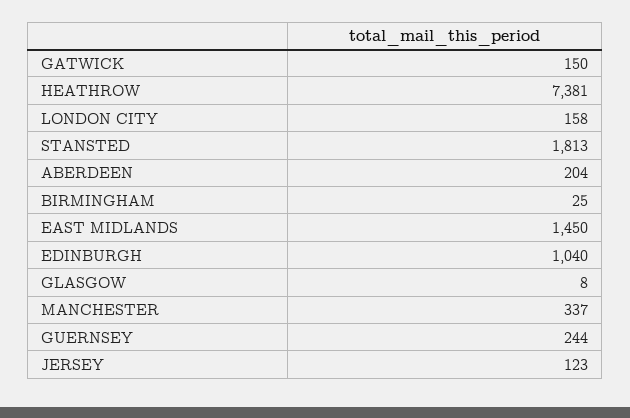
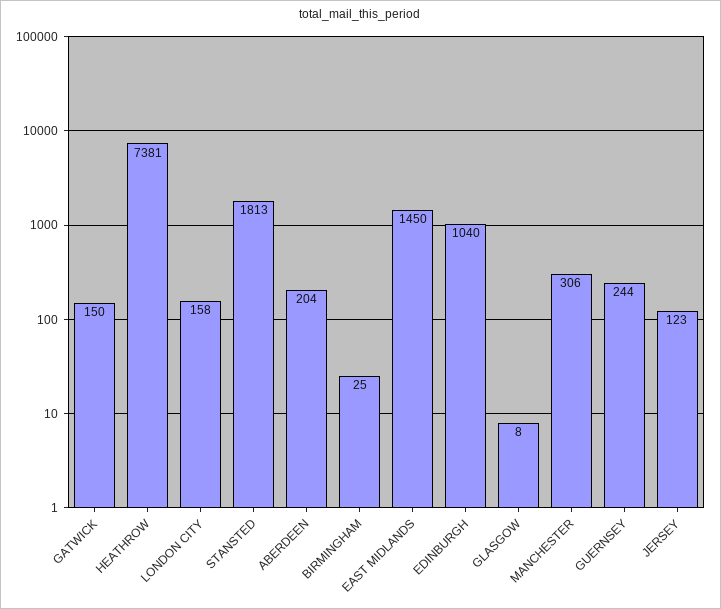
MANCHESTER: 337 -> 306

